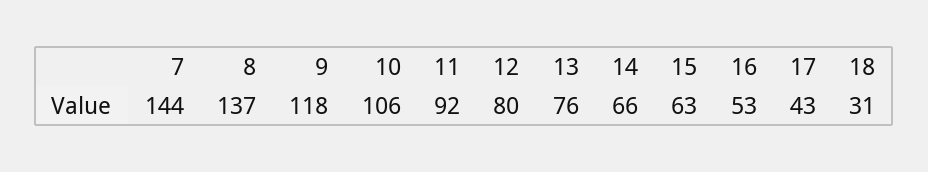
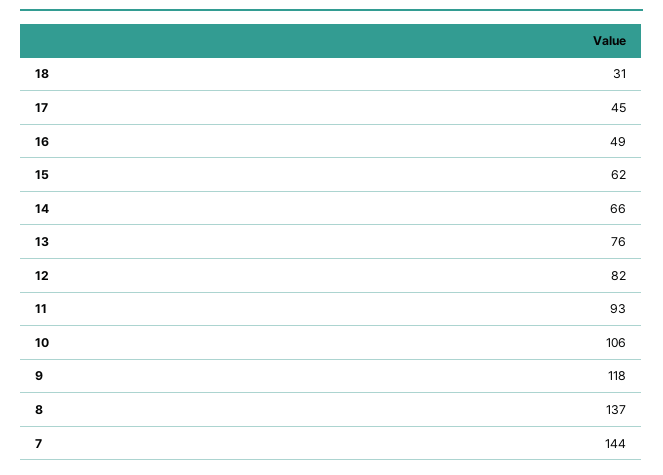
11: 92 -> 93
12: 80 -> 82
15: 63 -> 62
16: 53 -> 49
17: 43 -> 45

